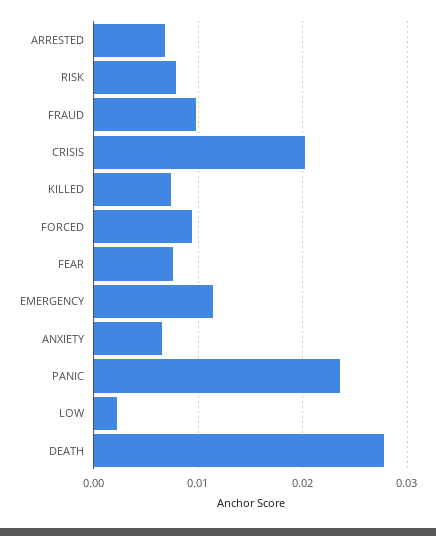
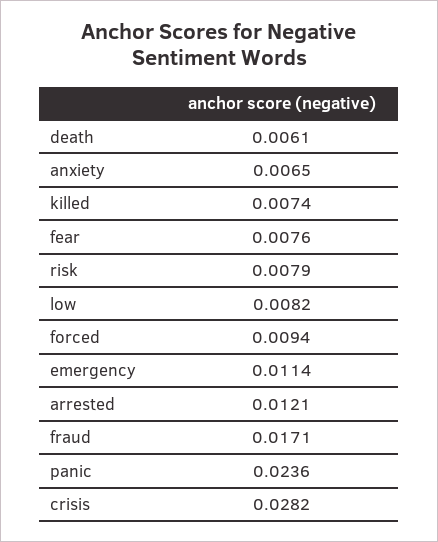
ARRESTED: 0.007 -> 0.0121
FRAUD: 0.01 -> 0.0171
CRISIS: 0.02 -> 0.0282
LOW: 0.002 -> 0.0082
DEATH: 0.028 -> 0.0061

